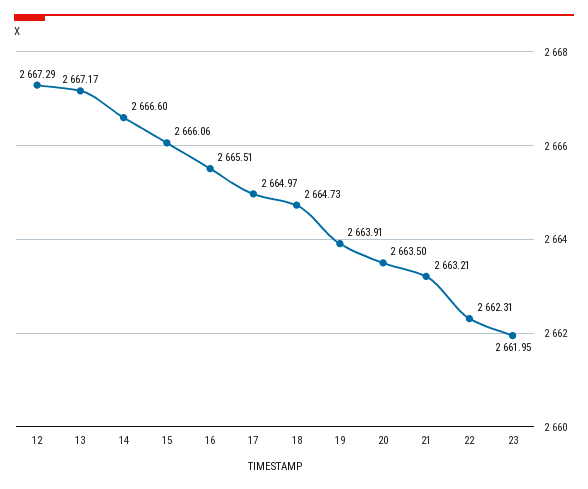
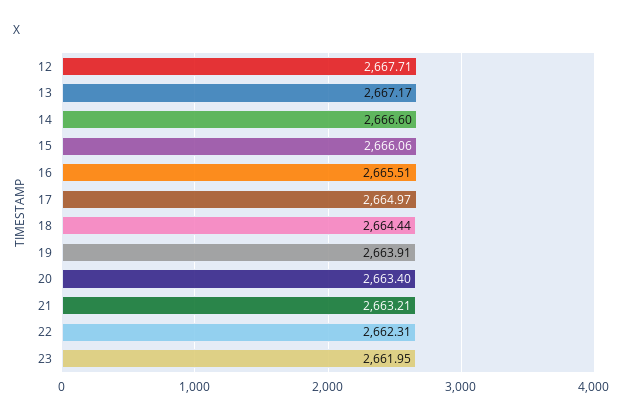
12: 2667.29 -> 2667.71
18: 2664.73 -> 2664.44
20: 2663.5 -> 2663.4

